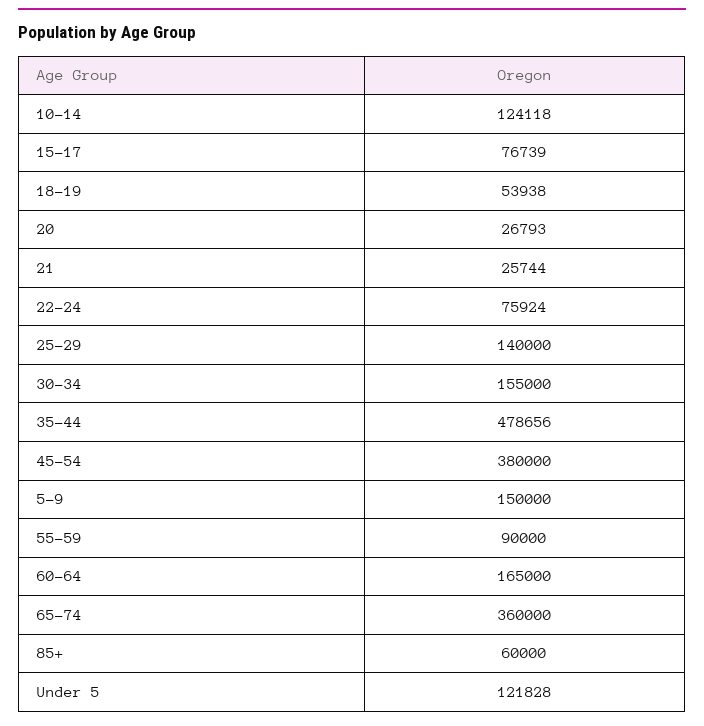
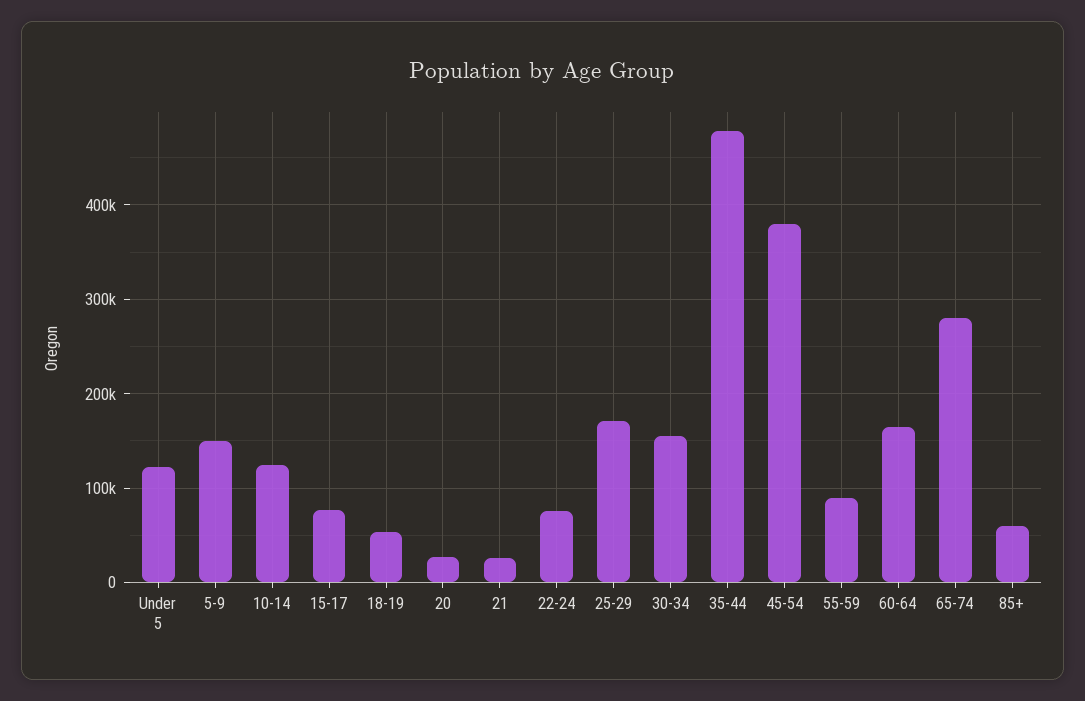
25-29: 140000 -> 170000
65-74: 360000 -> 280000

